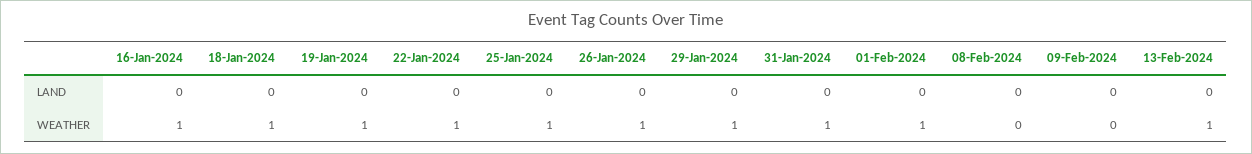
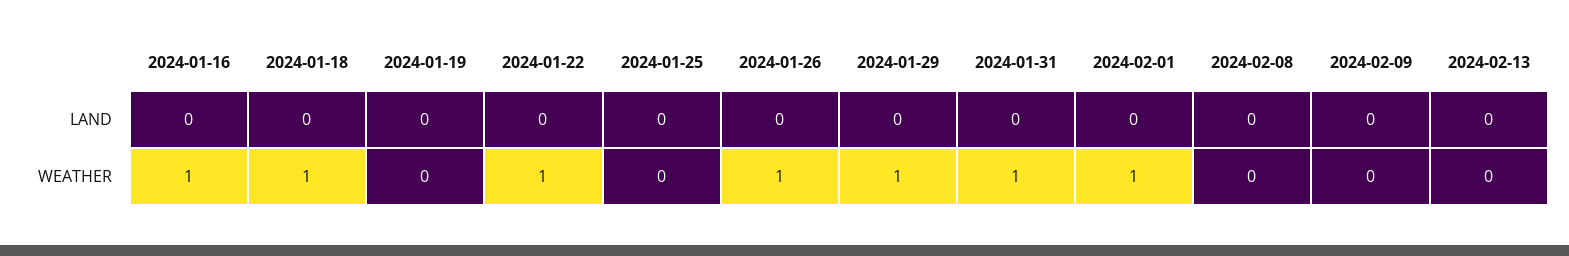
19-Jan-2024, WEATHER: 1 -> 0
25-Jan-2024, WEATHER: 1 -> 0
13-Feb-2024, WEATHER: 1 -> 0

